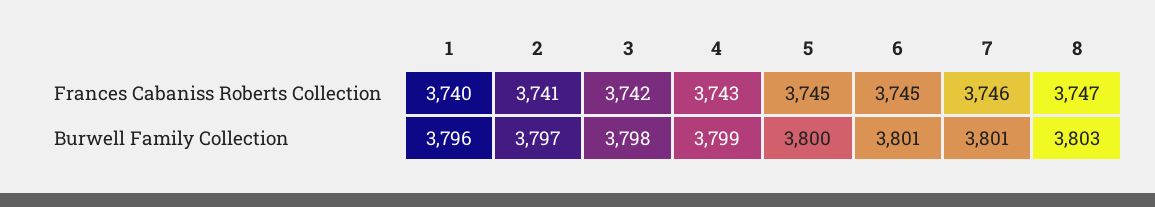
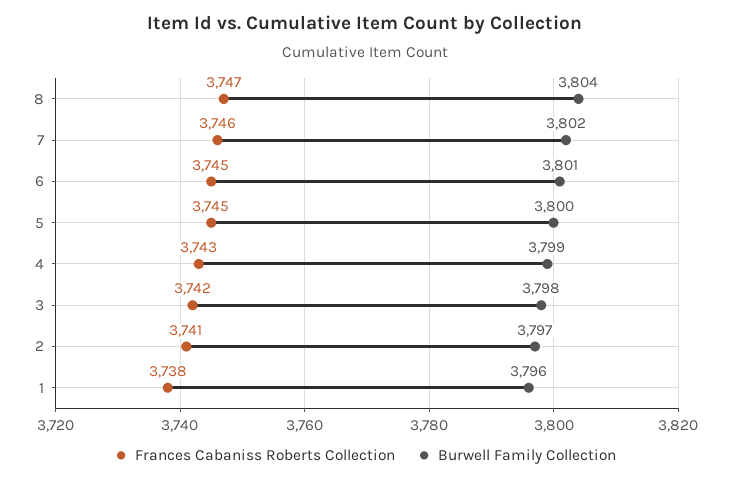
Frances Cabaniss Roberts Collection, 1: 3740 -> 3738
Burwell Family Collection, 7: 3801 -> 3802
Burwell Family Collection, 8: 3803 -> 3804

